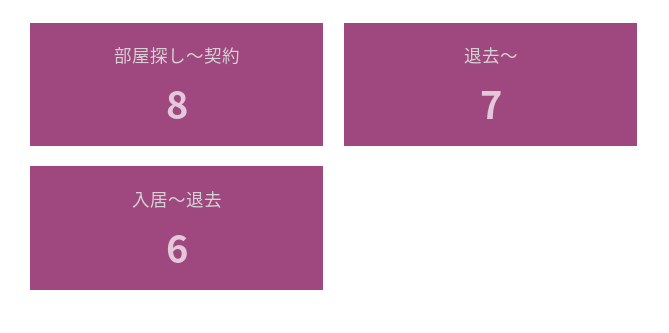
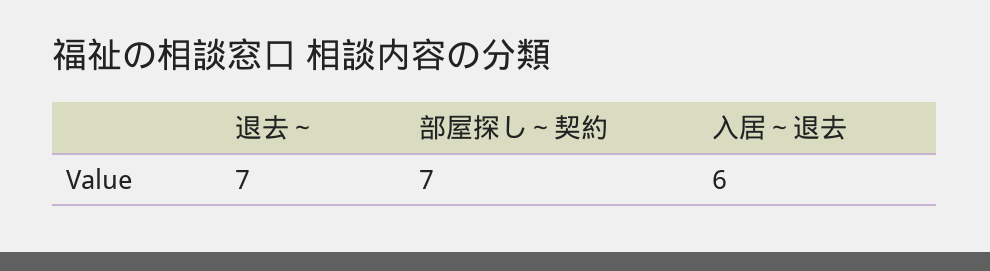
部屋探し～契約: 8 -> 7

